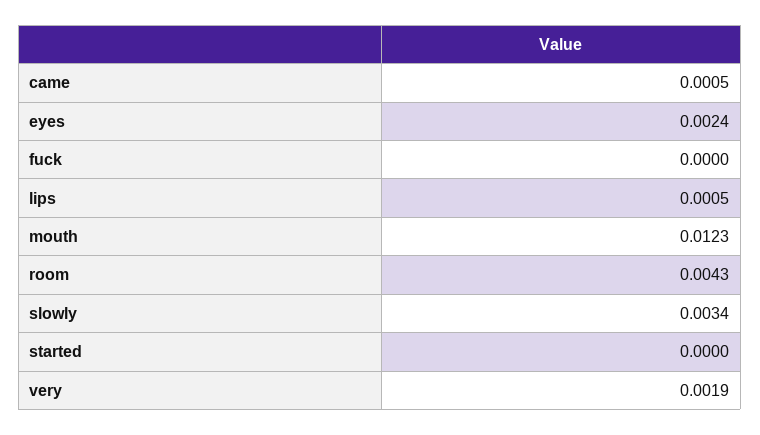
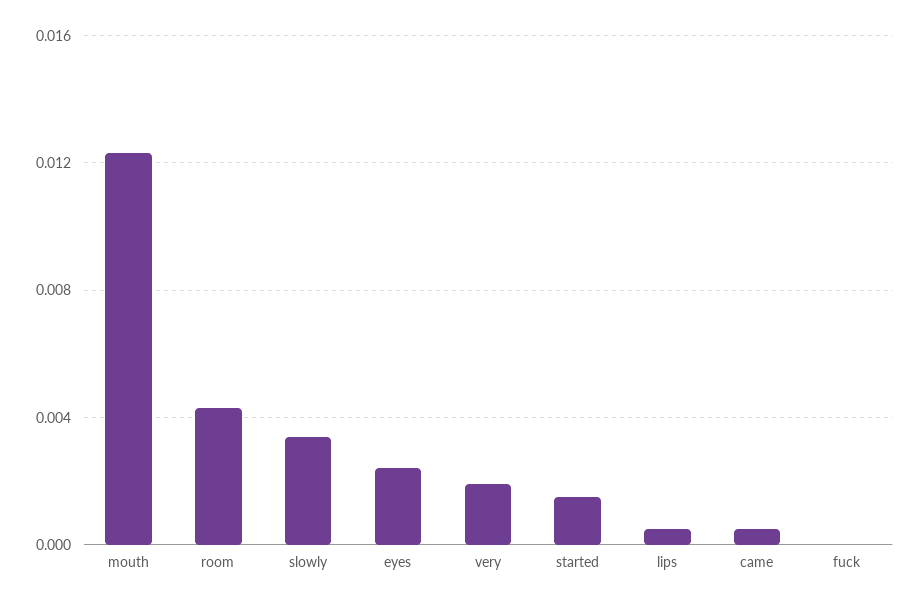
started: 0 -> 0.0015

